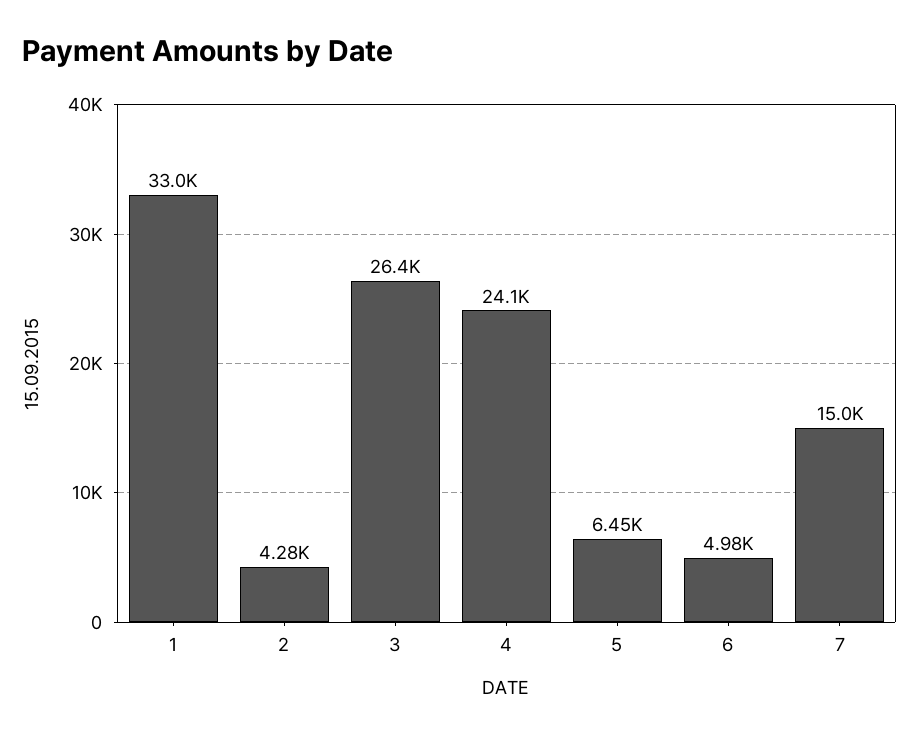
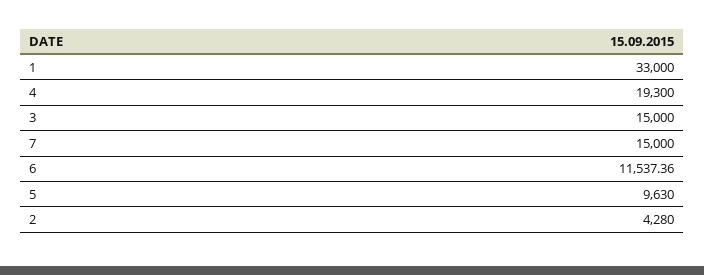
3: 26400 -> 15000
4: 24100 -> 19300
5: 6450 -> 9630
6: 4980 -> 11537.36

